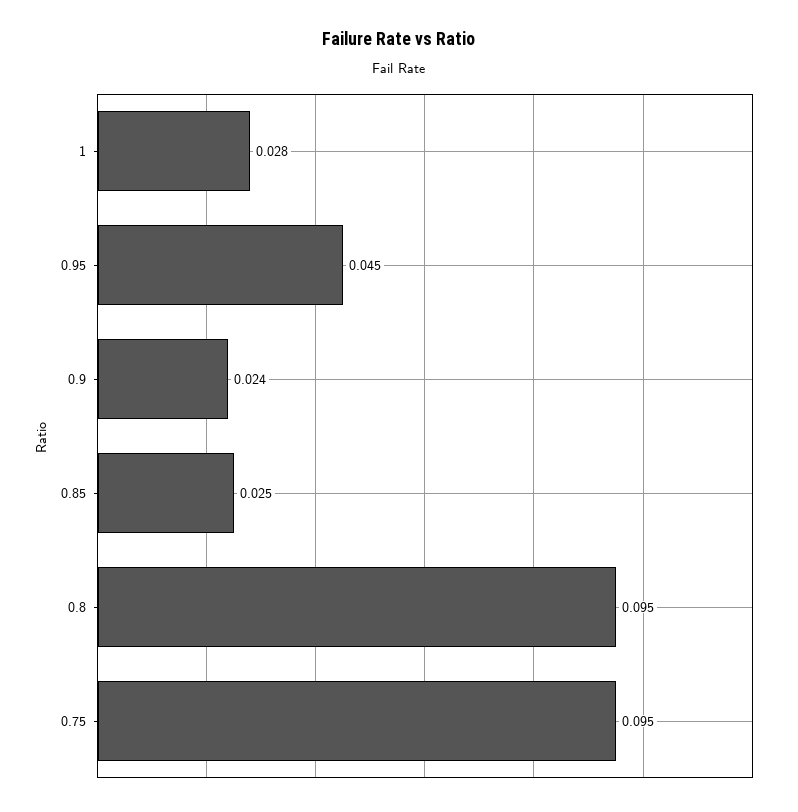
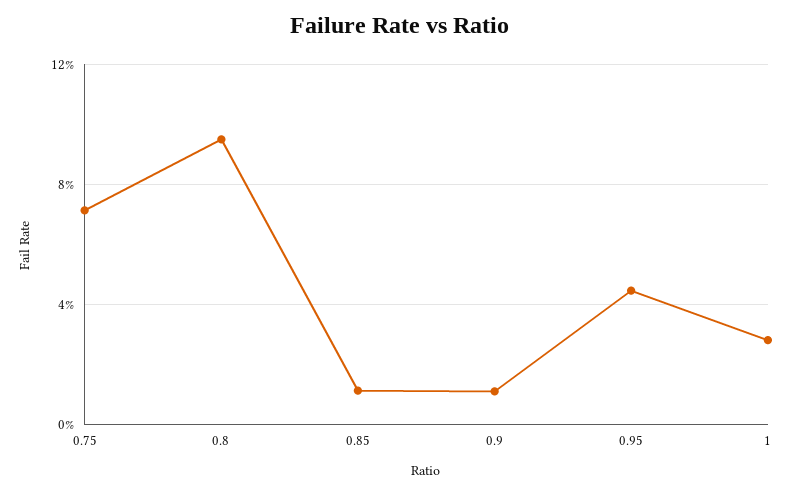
0.9: 0.024 -> 0.01
0.85: 0.025 -> 0.01
0.75: 0.095 -> 0.07

